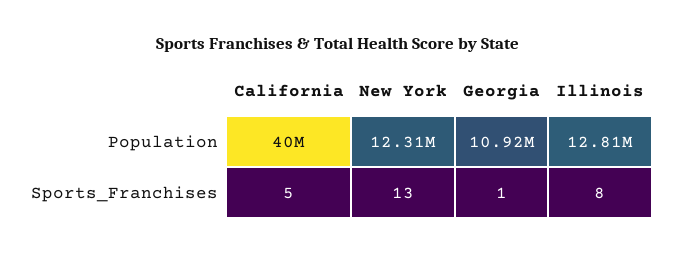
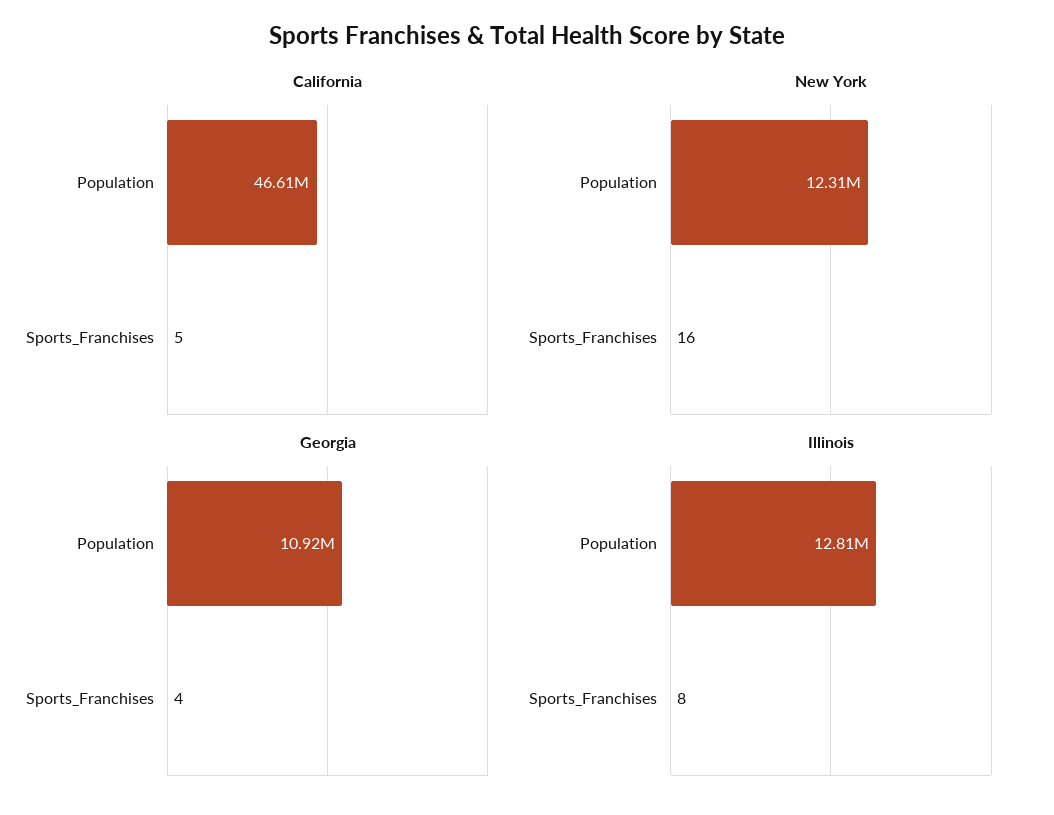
California, Population: 40000000 -> 46610000
New York, Sports_Franchises: 13 -> 16
Georgia, Sports_Franchises: 1 -> 4

